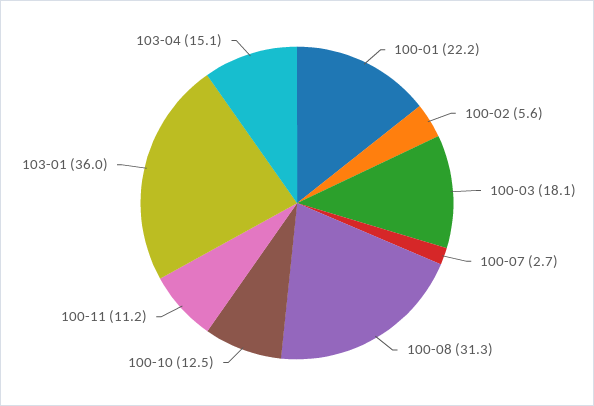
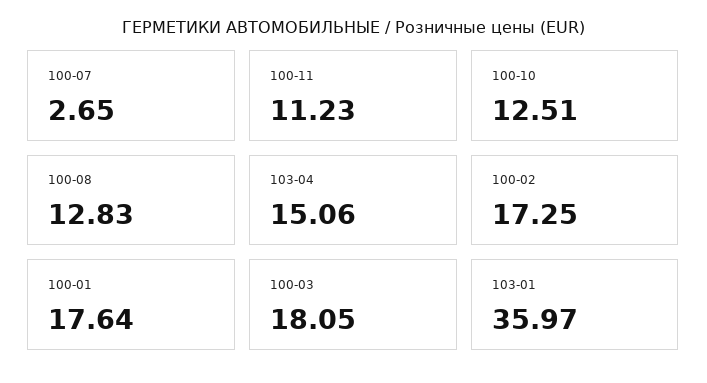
100-01: 22.2 -> 17.64
100-02: 5.6 -> 17.25
100-08: 31.3 -> 12.83

